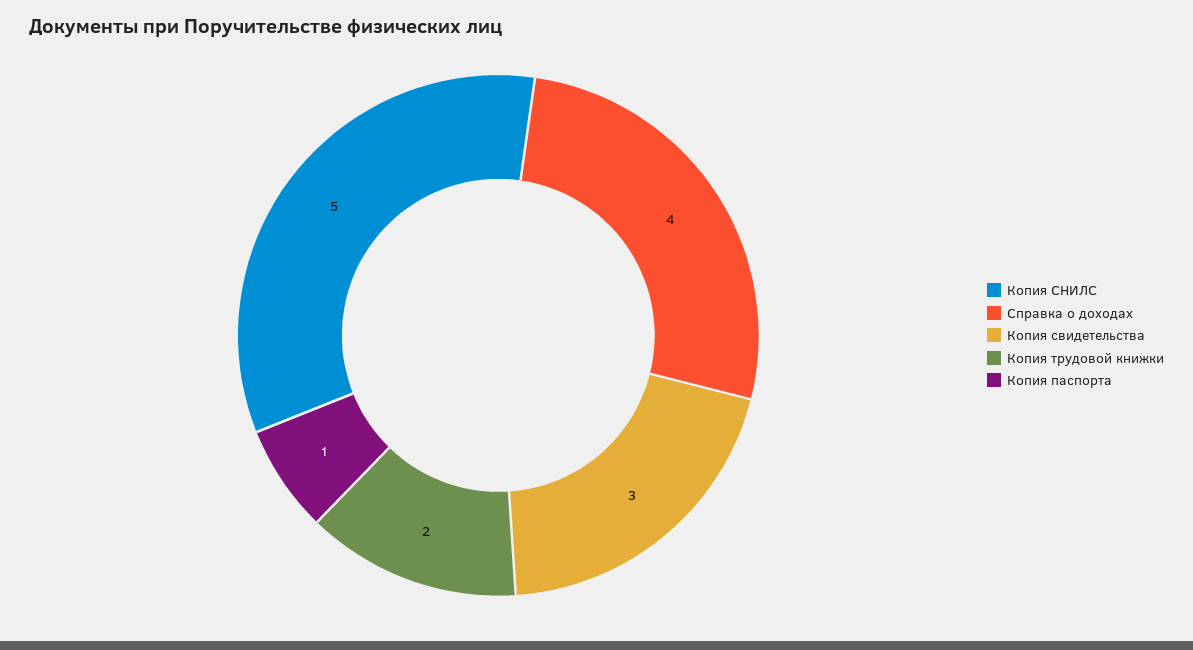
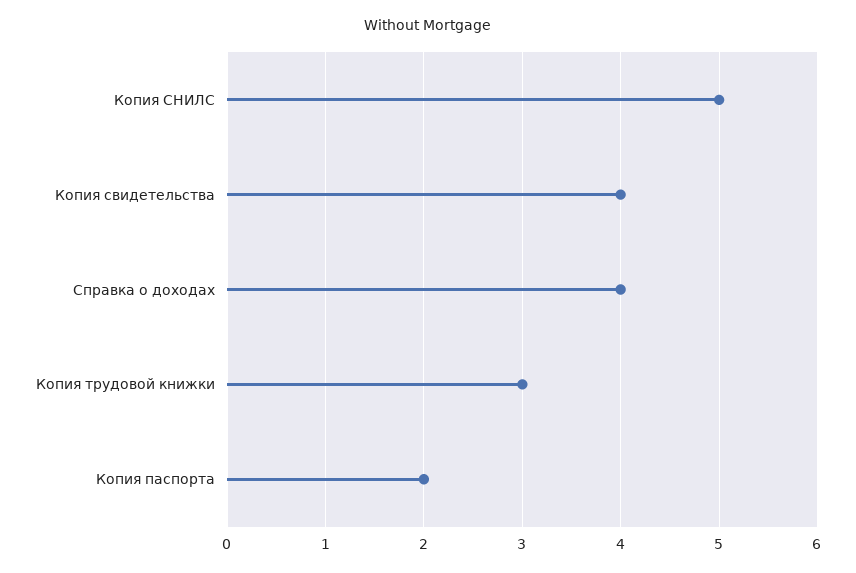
Копия свидетельства: 3 -> 4
Копия трудовой книжки: 2 -> 3
Копия паспорта: 1 -> 2

